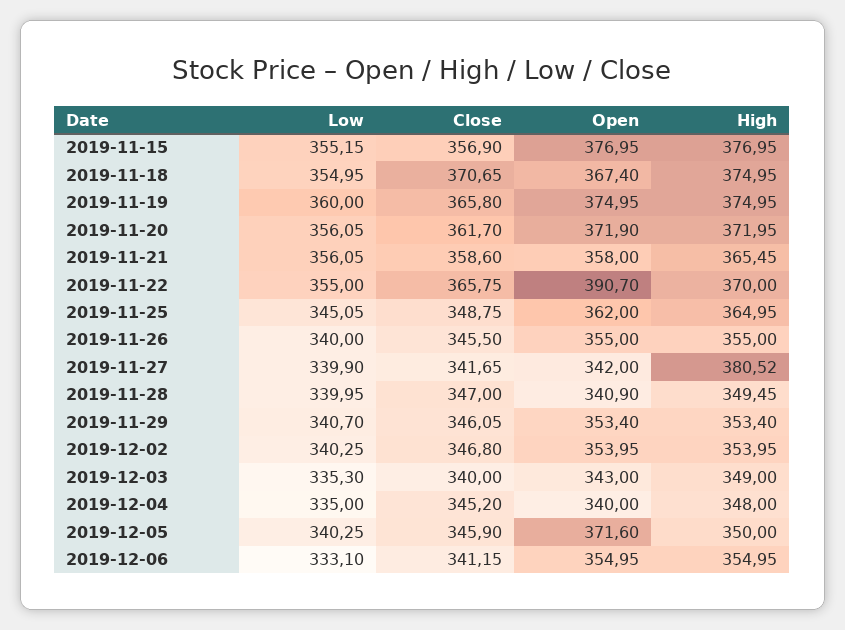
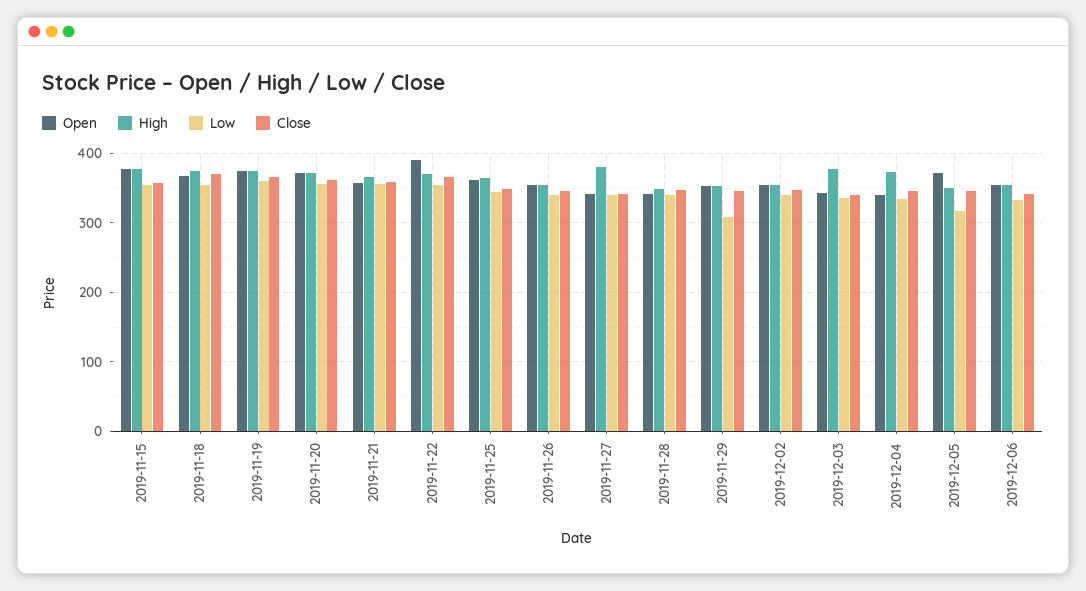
Low, 2019-11-29: 340.7 -> 310
High, 2019-12-03: 349 -> 380
High, 2019-12-04: 348 -> 370
Low, 2019-12-05: 340.25 -> 320

